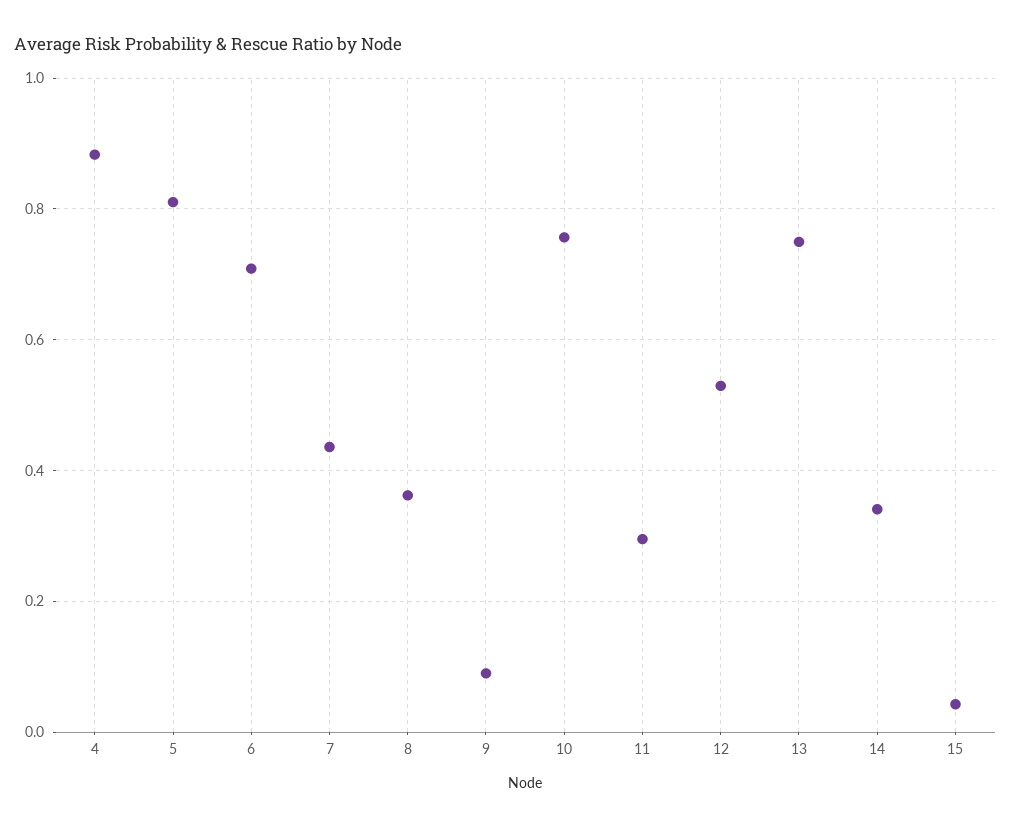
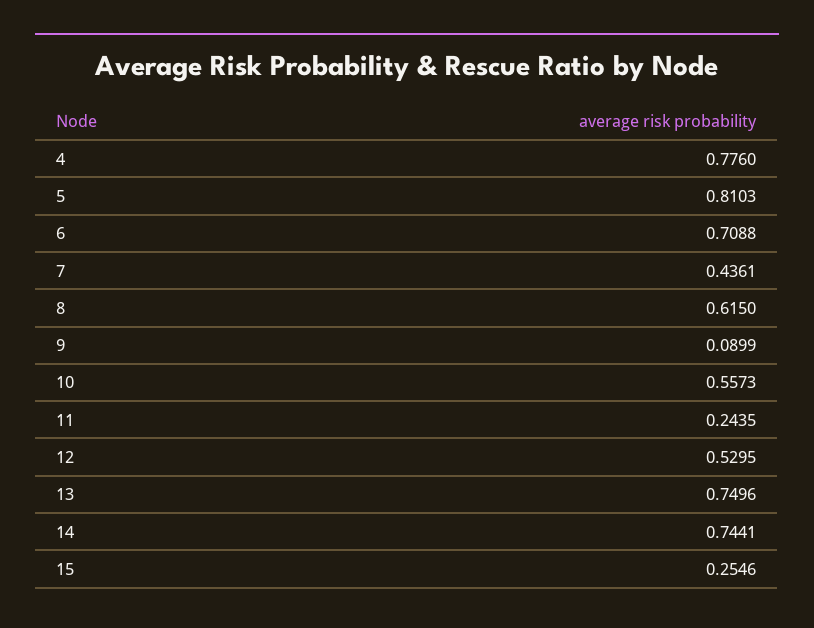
4: 0.88 -> 0.776
8: 0.36 -> 0.615
10: 0.76 -> 0.5573
11: 0.3 -> 0.2435
14: 0.34 -> 0.7441
15: 0.04 -> 0.2546

